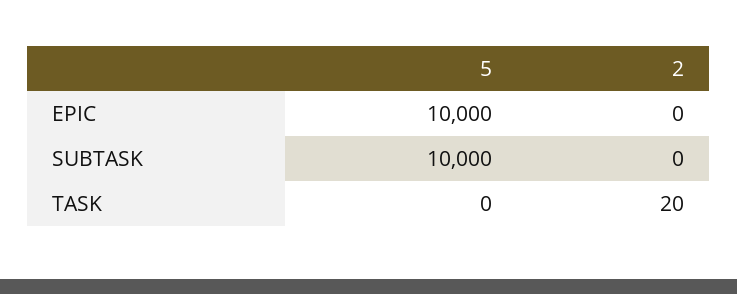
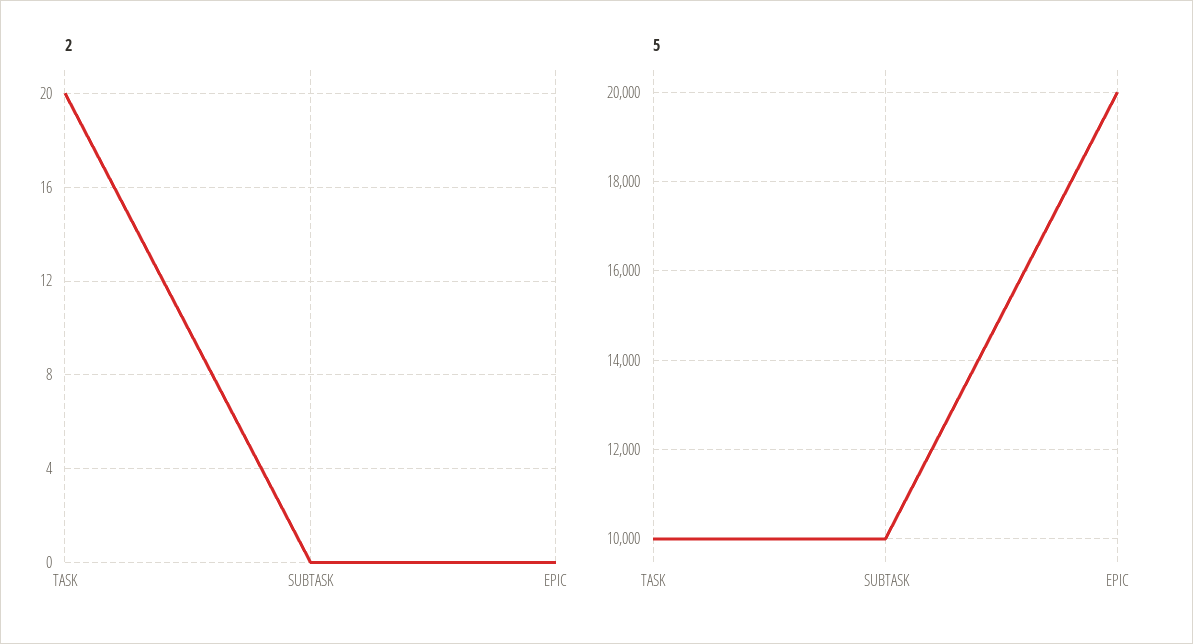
5, EPIC: 10000 -> 20000
5, TASK: 0 -> 10000

